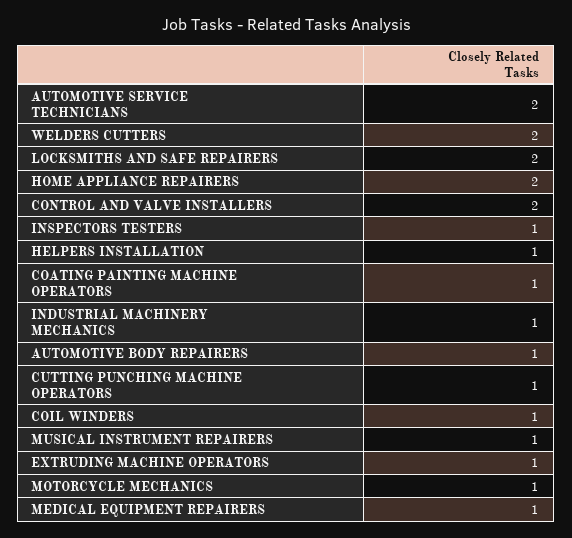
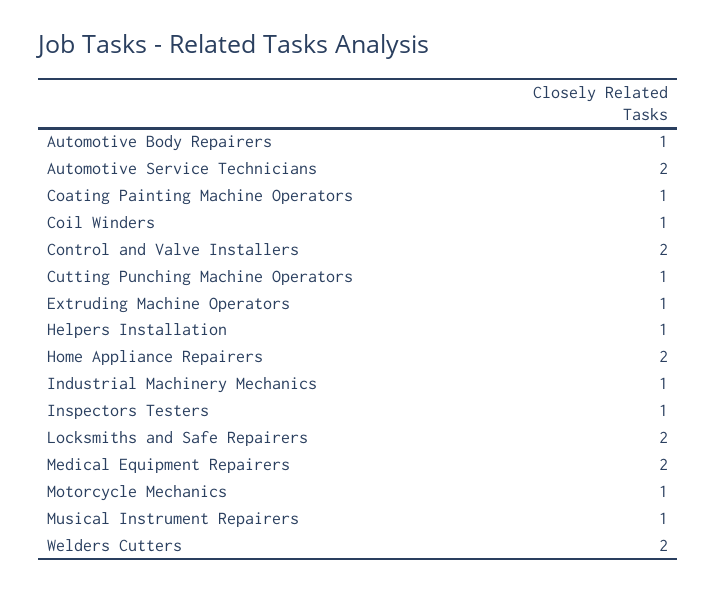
MEDICAL EQUIPMENT REPAIRERS: 1 -> 2

